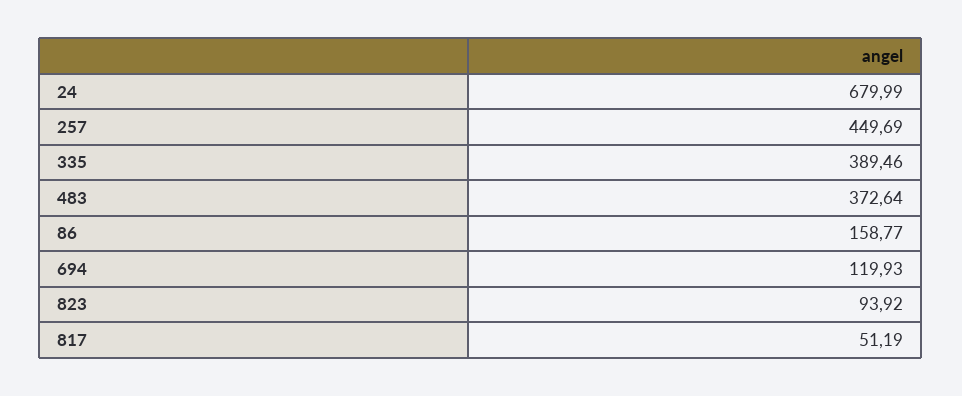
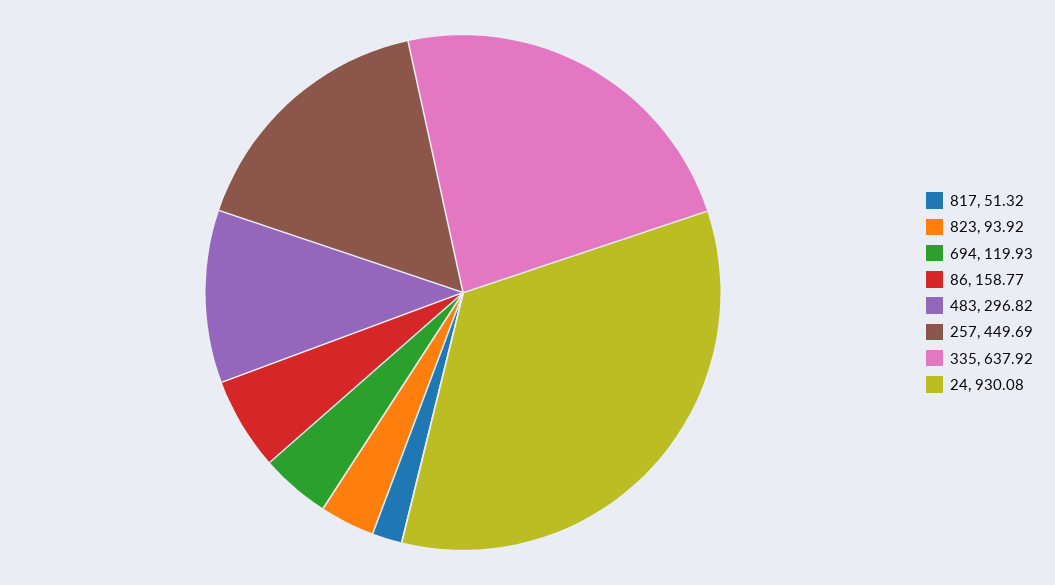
24: 679.99 -> 930.08
335: 389.46 -> 637.92
483: 372.64 -> 296.82
817: 51.19 -> 51.32

